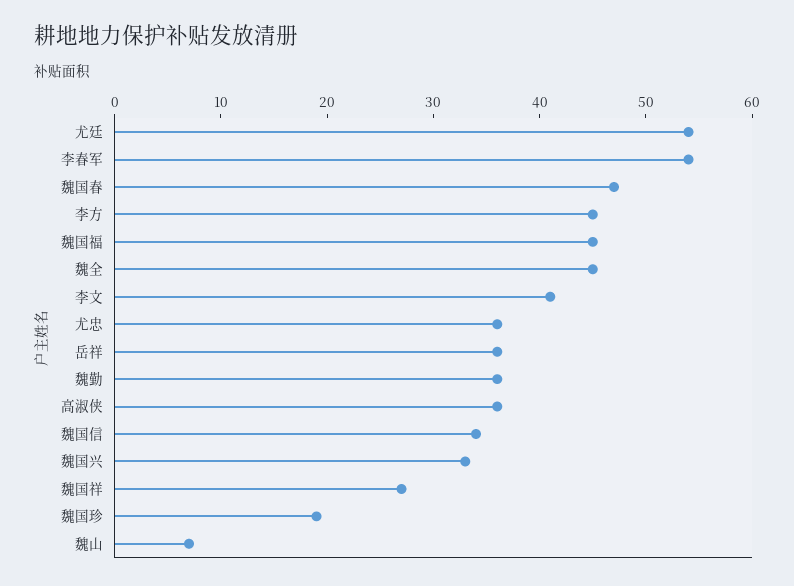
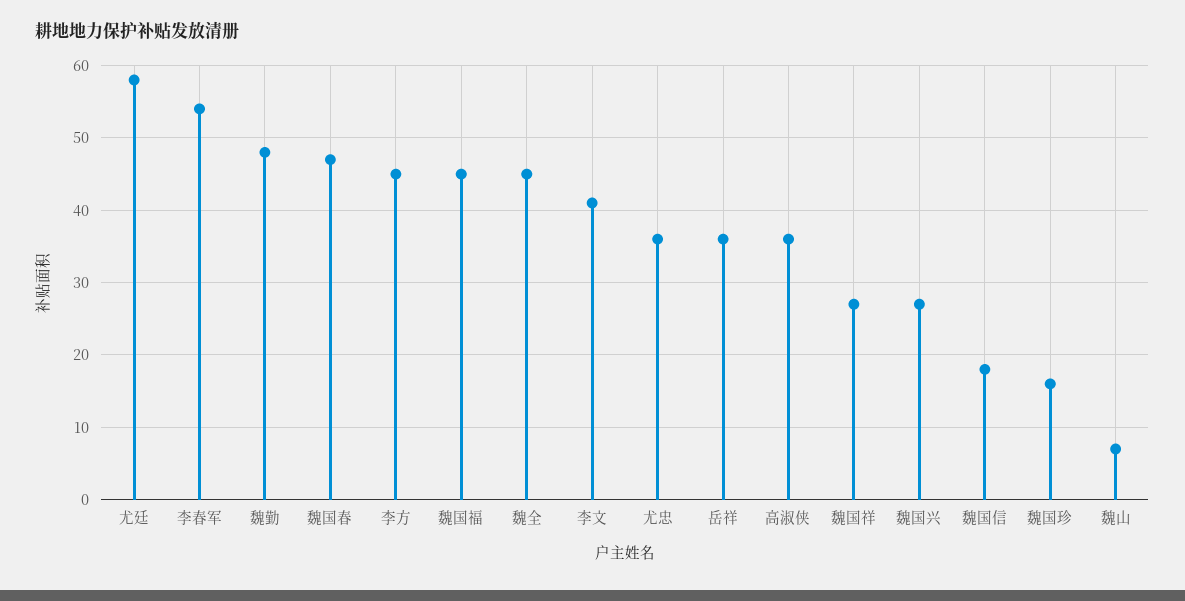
尤廷: 54 -> 58
魏勤: 36 -> 48
魏国信: 34 -> 18
魏国兴: 33 -> 27
魏国珍: 19 -> 16

